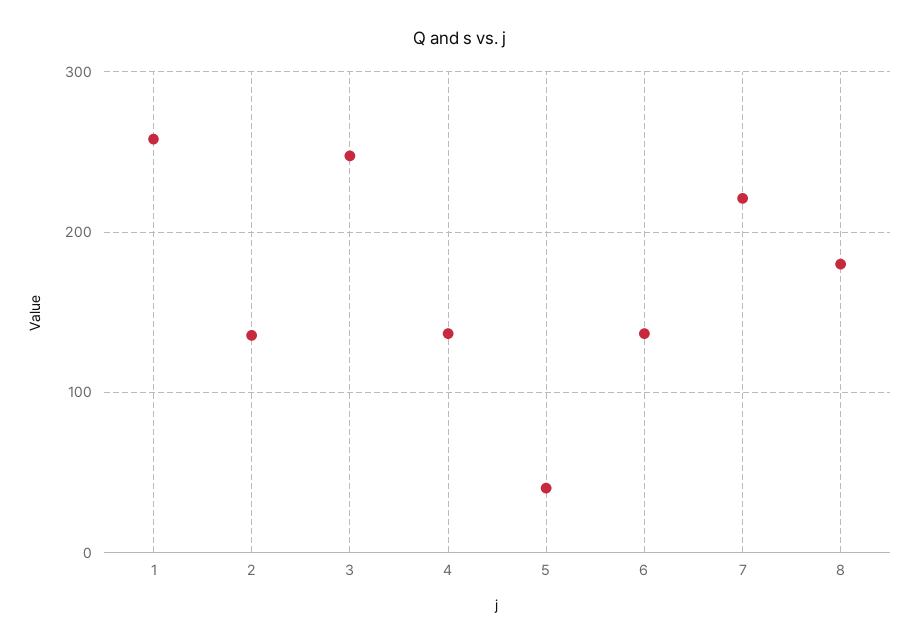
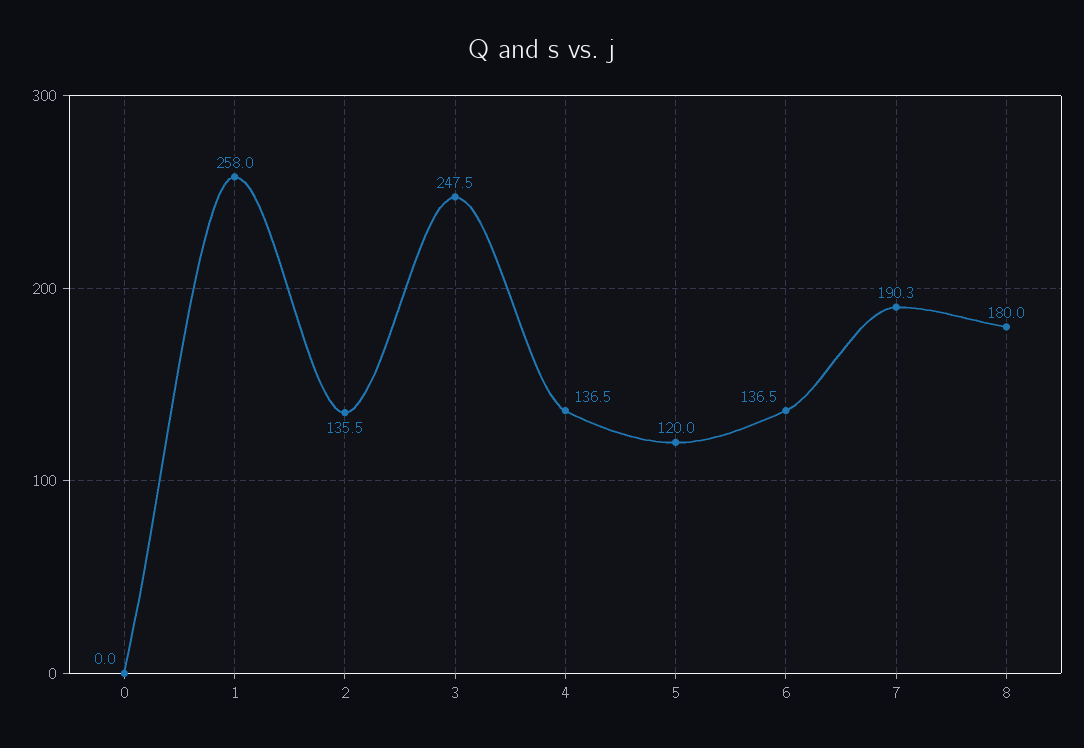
5: 40 -> 120
7: 220 -> 190.3
0: none -> 0

